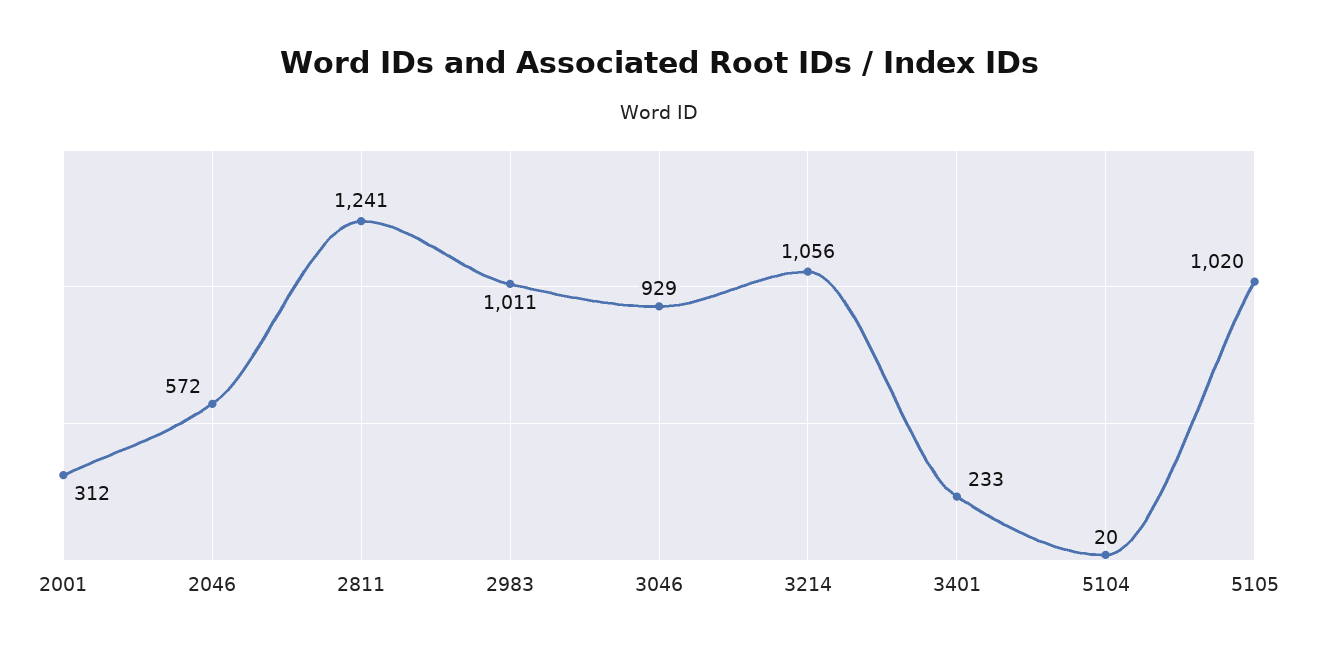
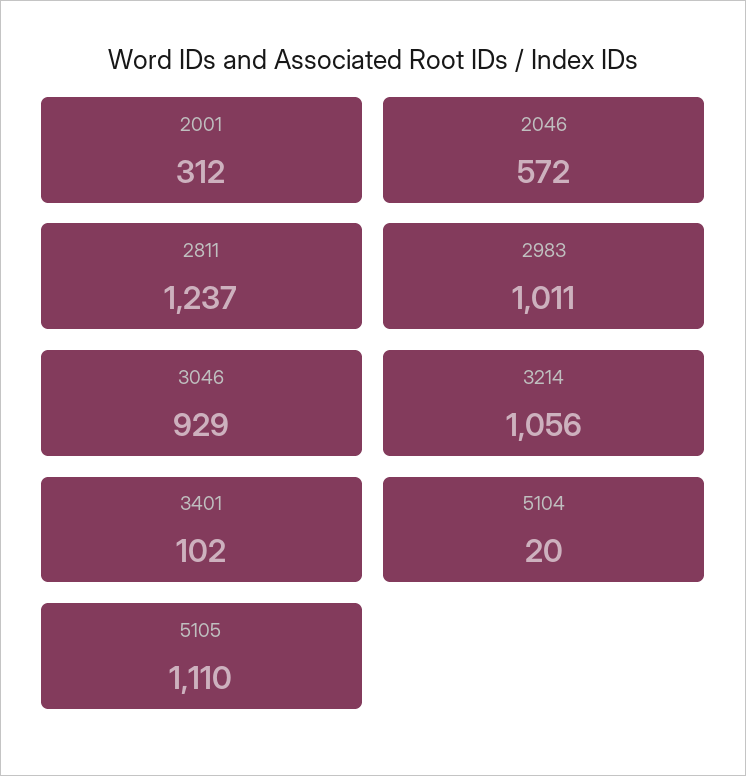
2811: 1241 -> 1237
3401: 233 -> 102
5105: 1020 -> 1110

